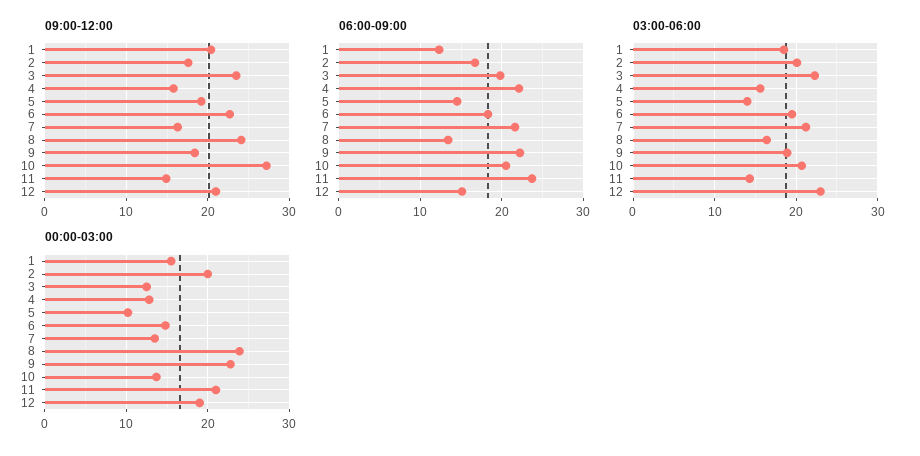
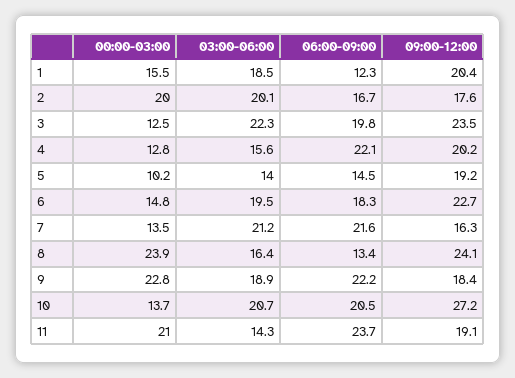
09:00-12:00, 4: 16 -> 20.2
09:00-12:00, 11: 15 -> 19.1
09:00-12:00, 12: 21 -> none
06:00-09:00, 12: 15 -> none
03:00-06:00, 12: 23 -> none
00:00-03:00, 12: 19 -> none

